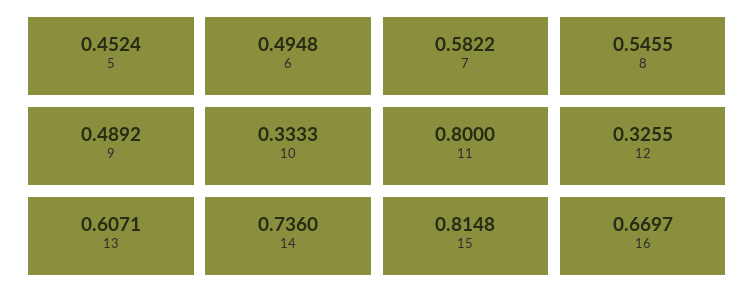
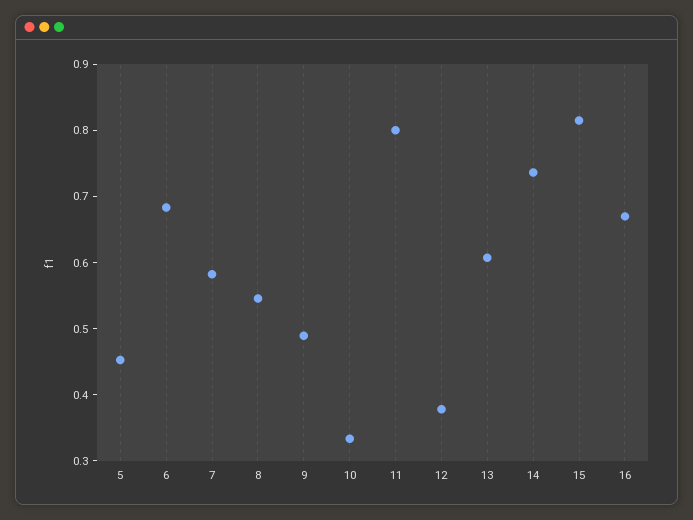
6: 0.4948 -> 0.68
12: 0.3255 -> 0.38

